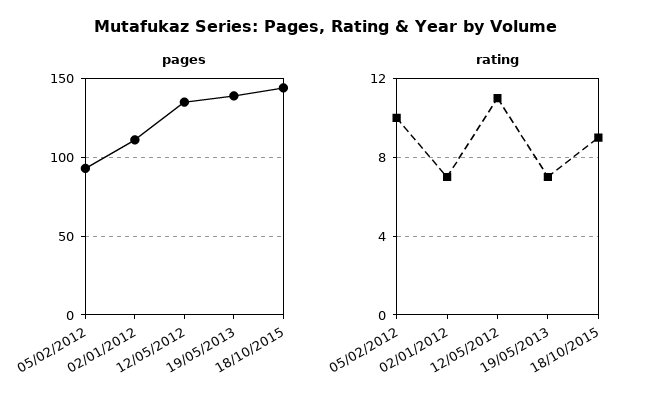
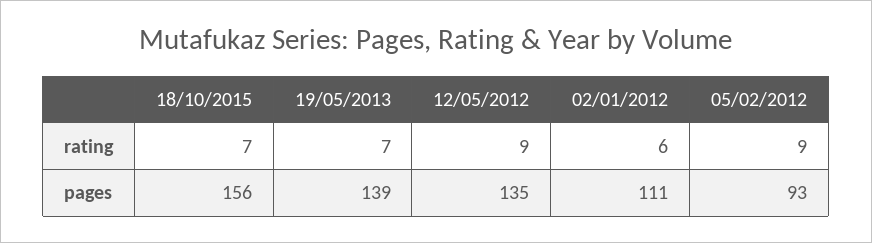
pages, 18/10/2015: 145 -> 156
rating, 05/02/2012: 10 -> 9
rating, 02/01/2012: 7 -> 6
rating, 12/05/2012: 11 -> 9
rating, 18/10/2015: 9 -> 7

